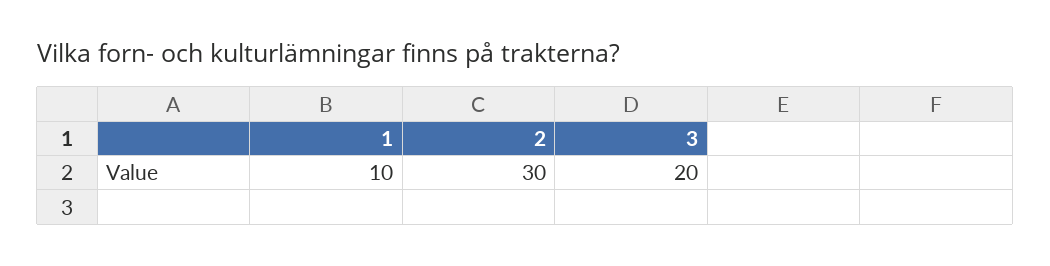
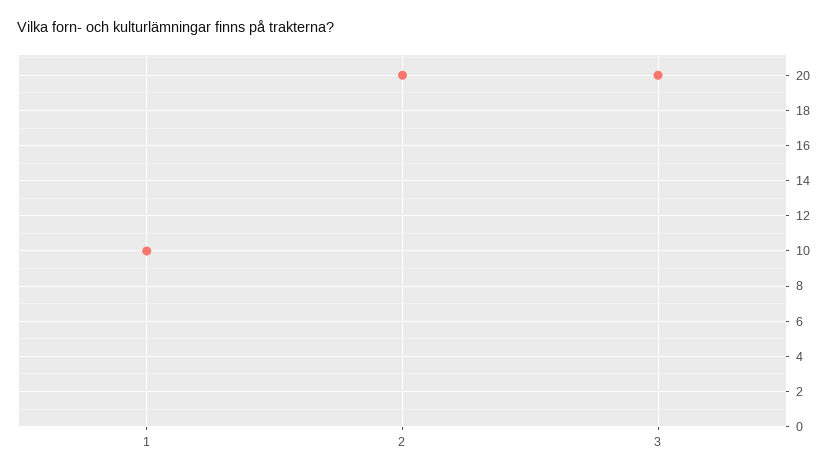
2: 30 -> 20

